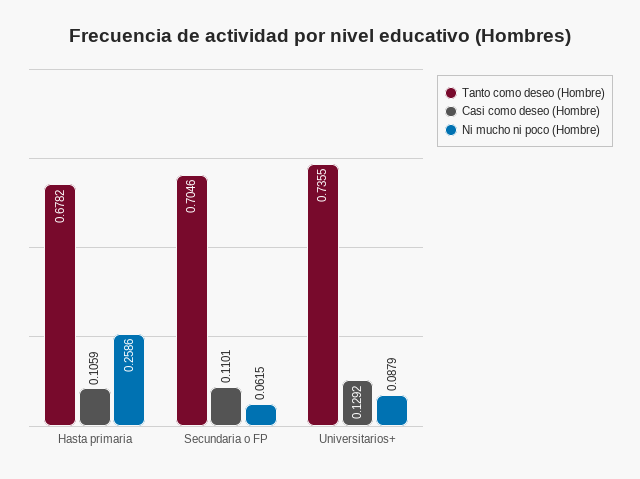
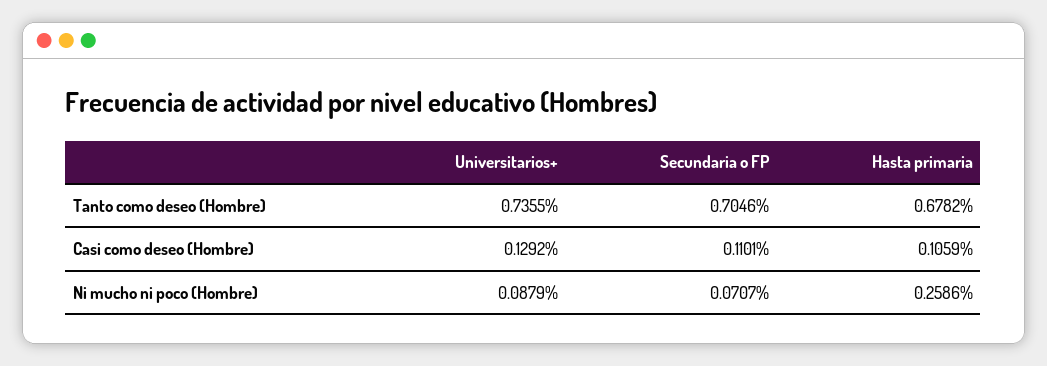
Ni mucho ni poco (Hombre), Secundaria o FP: 0.0615 -> 0.0707

